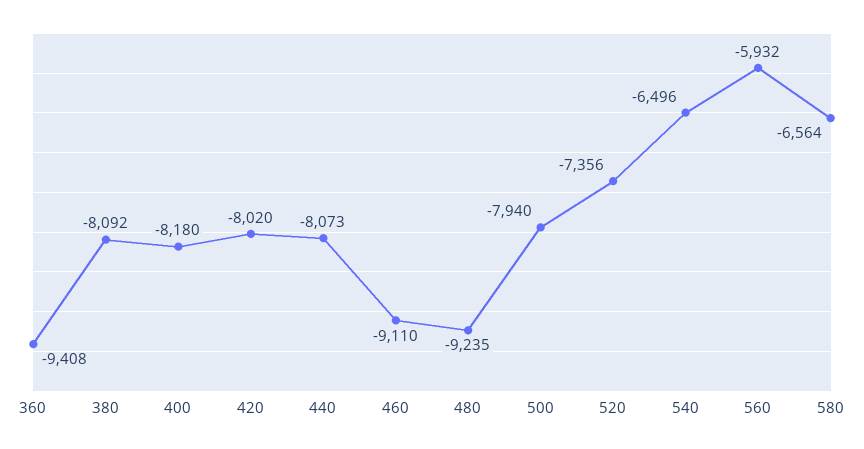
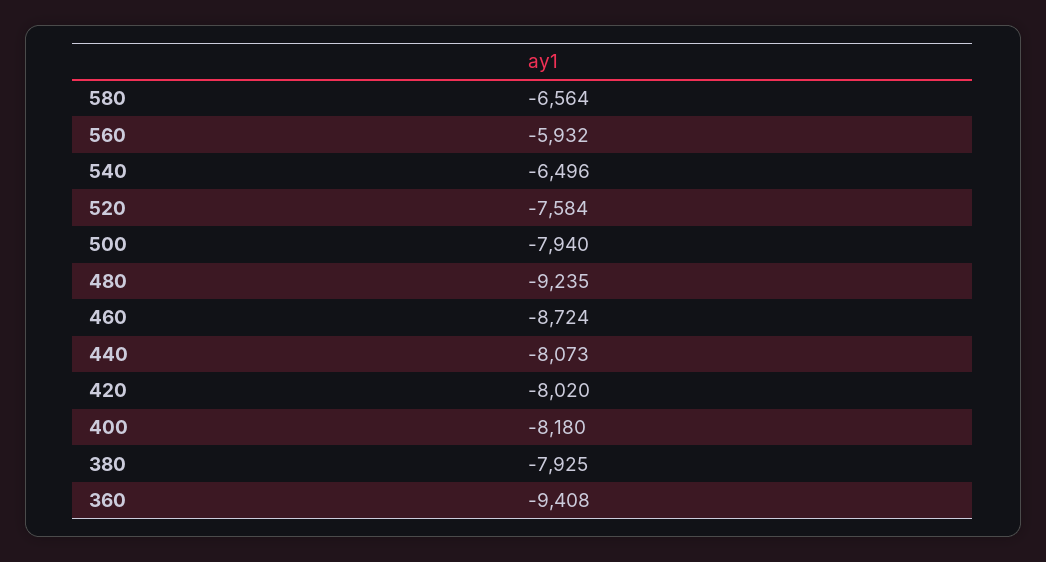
380: -8092 -> -7925
460: -9110 -> -8724
520: -7356 -> -7584

